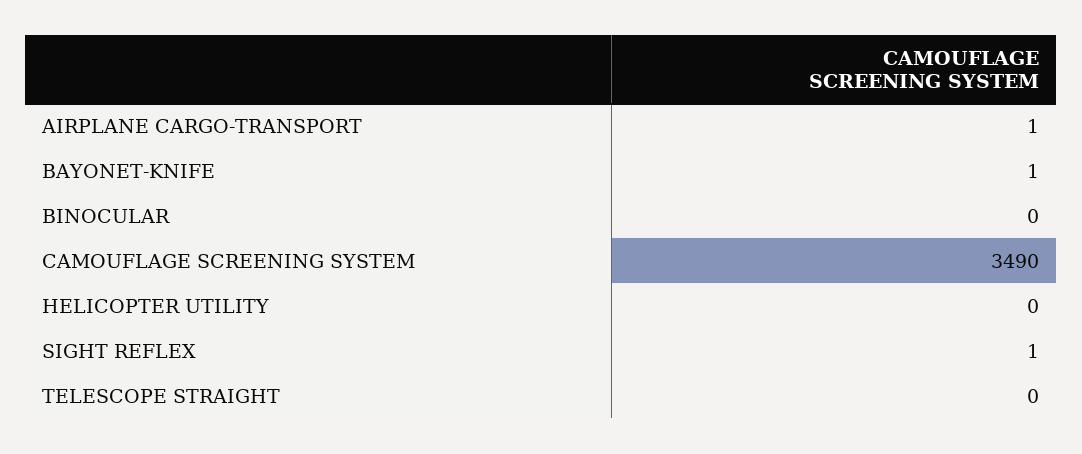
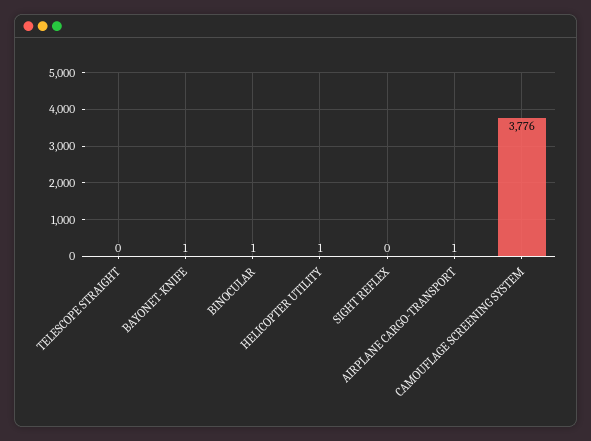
BINOCULAR: 0 -> 1
CAMOUFLAGE SCREENING SYSTEM: 3490 -> 3776
HELICOPTER UTILITY: 0 -> 1
SIGHT REFLEX: 1 -> 0

